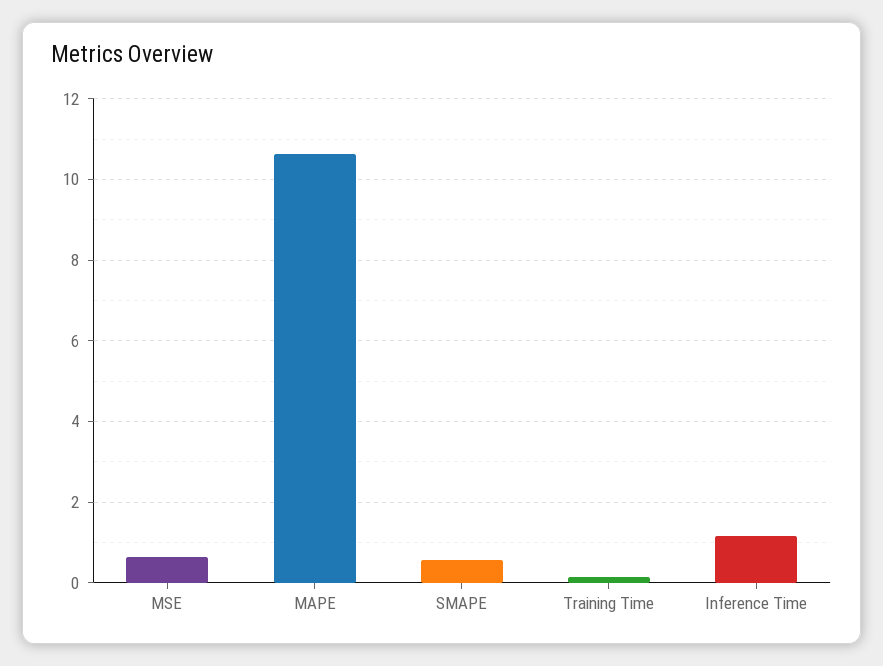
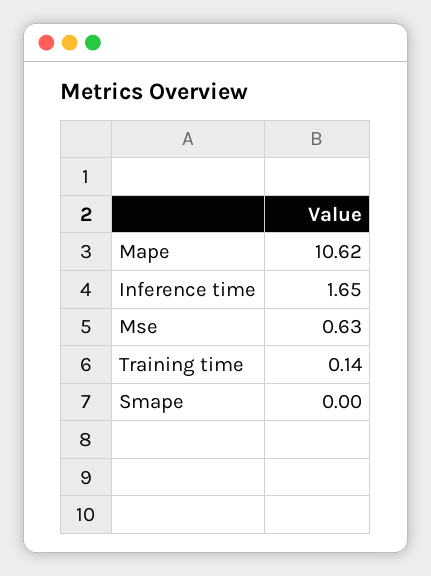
SMAPE: 0.6 -> 0
Inference Time: 1.2 -> 1.65

